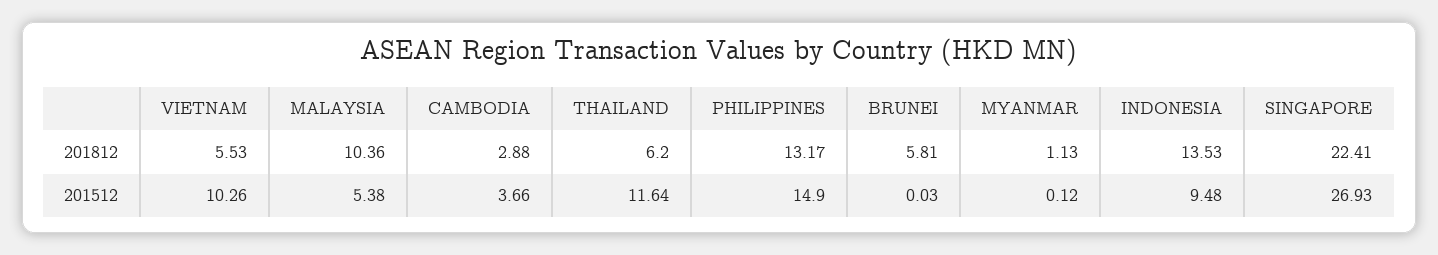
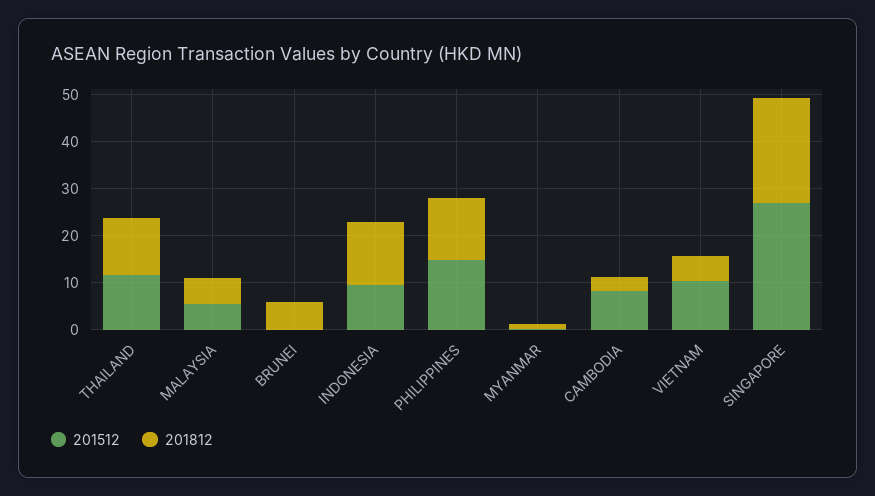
201812, MALAYSIA: 10.36 -> 6
201812, THAILAND: 6.2 -> 12
201512, CAMBODIA: 3.66 -> 8

